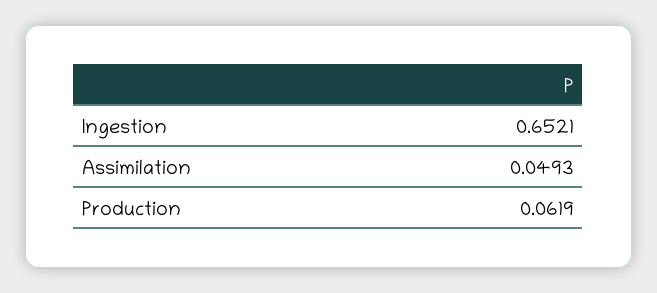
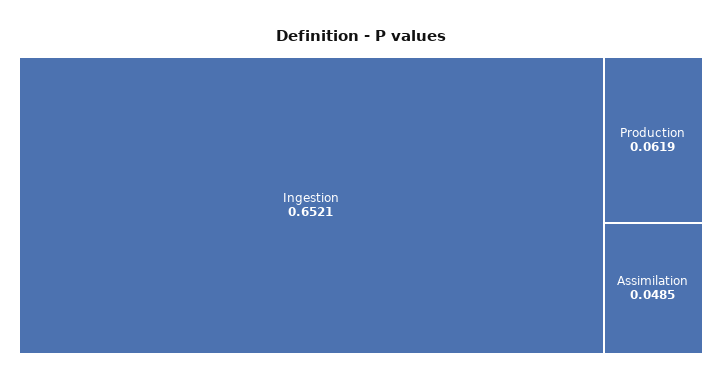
Assimilation: 0.0493 -> 0.0485

